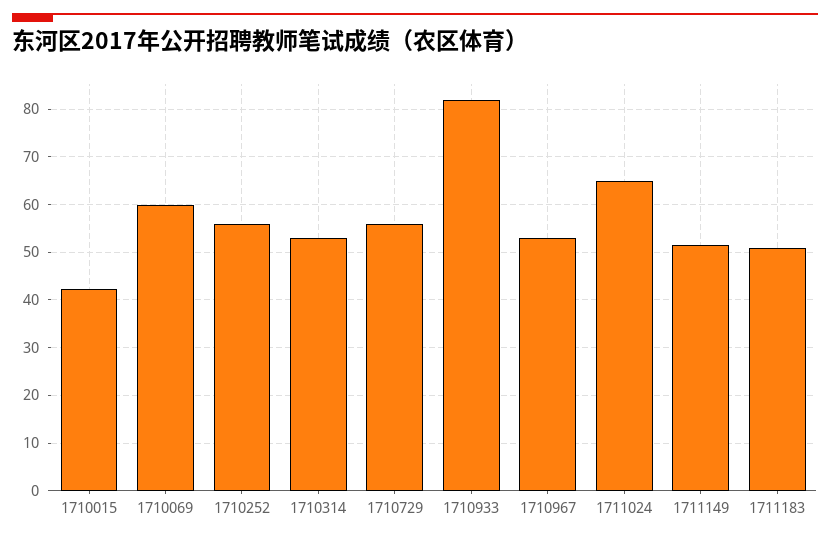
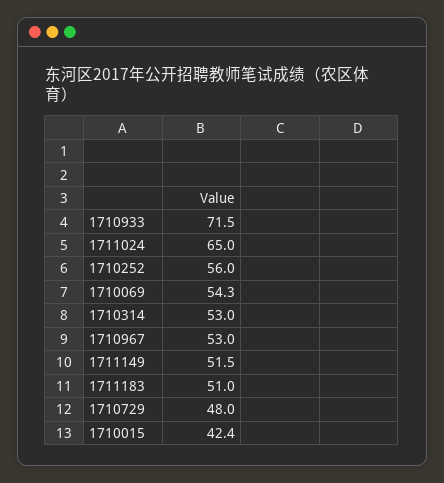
1710069: 60 -> 54.3
1710729: 56 -> 48
1710933: 82 -> 71.5

